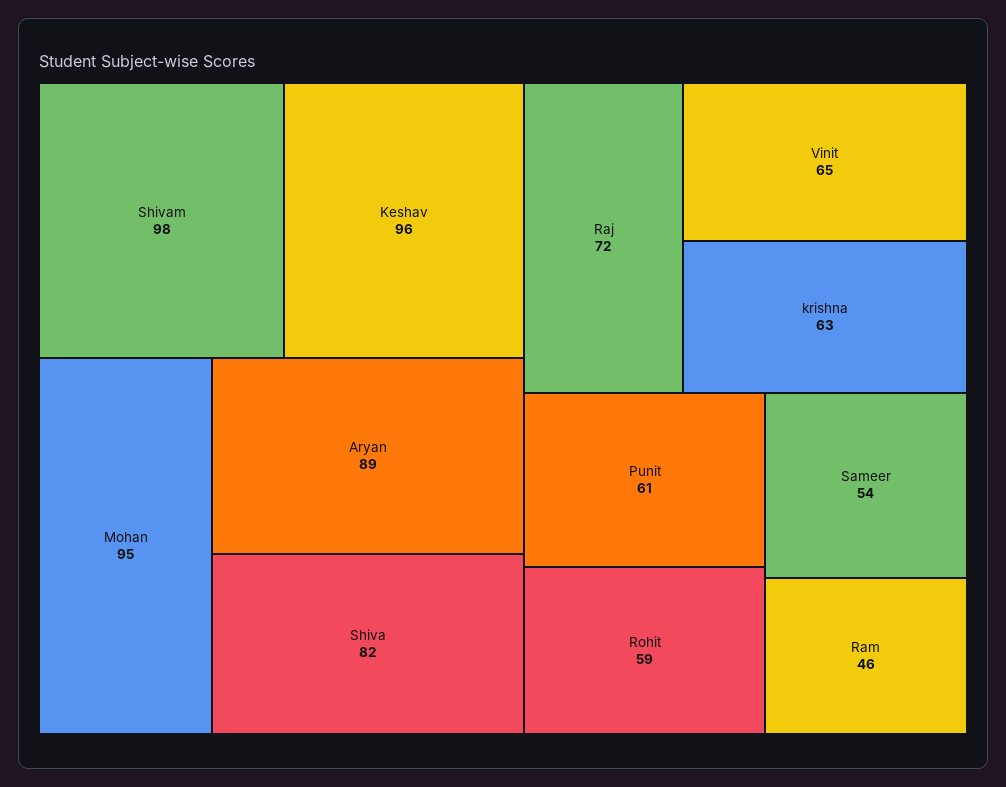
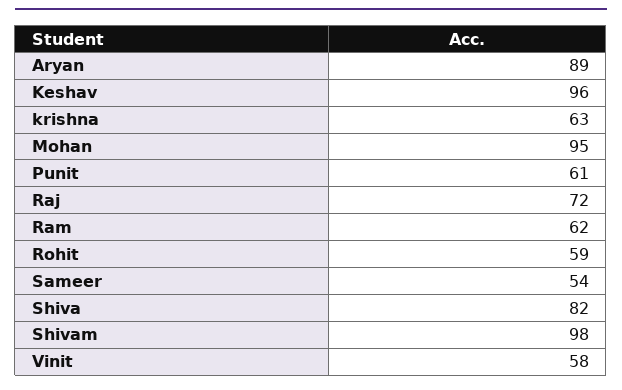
Vinit: 65 -> 58
Ram: 46 -> 62

